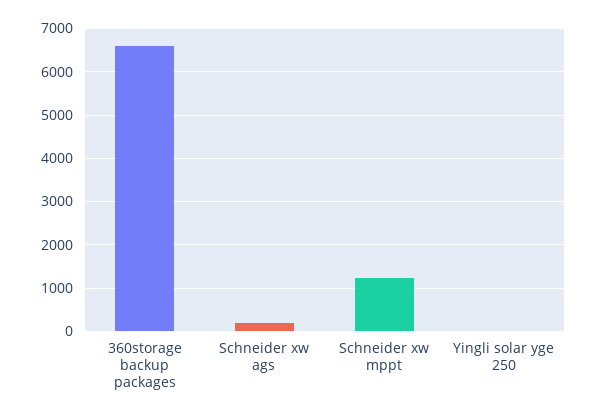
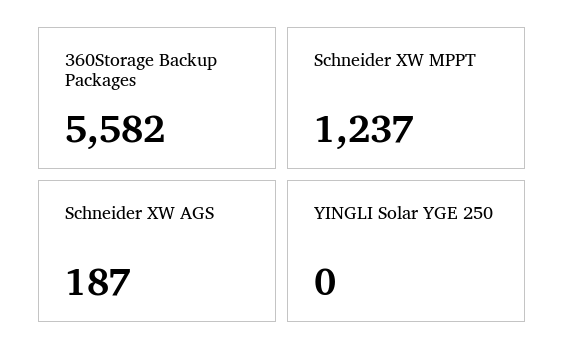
360storage backup packages: 6600 -> 5582

